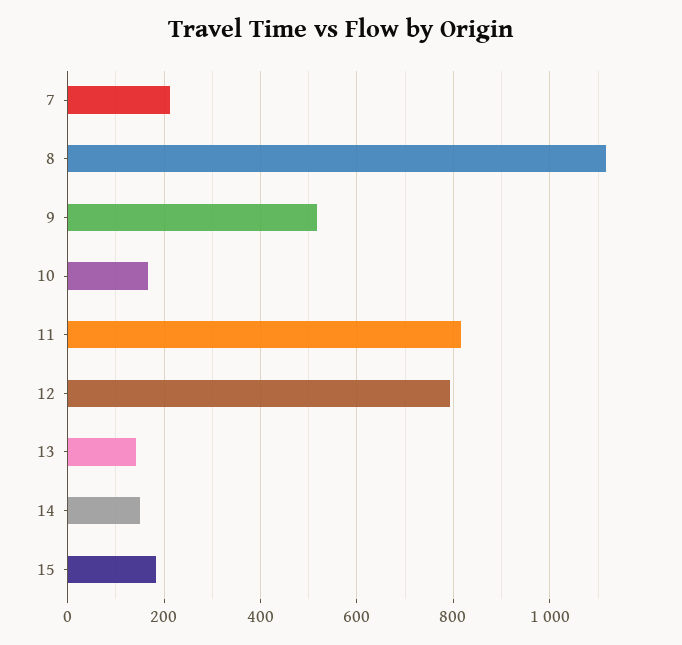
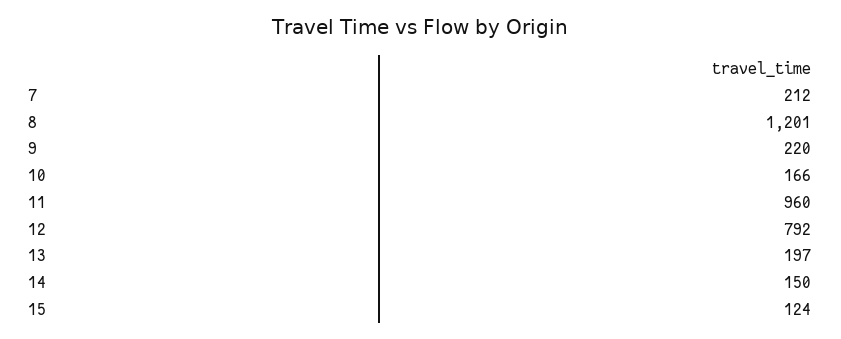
8: 1120 -> 1201
9: 520 -> 220
11: 820 -> 960
13: 140 -> 197
15: 180 -> 124

